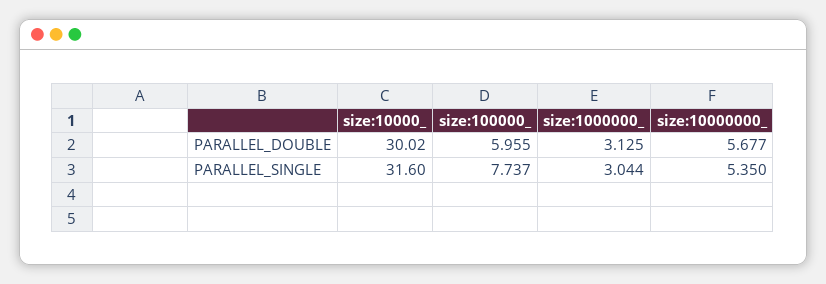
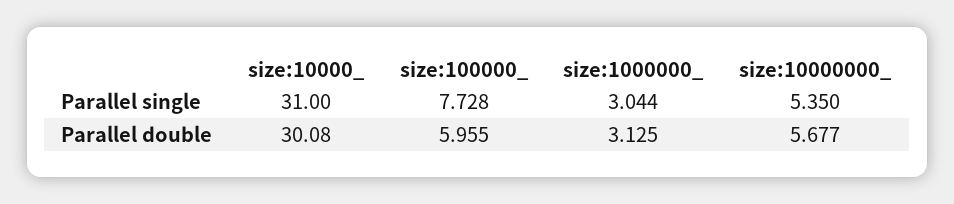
size:10000_, PARALLEL_DOUBLE: 30.02 -> 30.08
size:10000_, PARALLEL_SINGLE: 31.6 -> 31
size:100000_, PARALLEL_SINGLE: 7.737 -> 7.728

